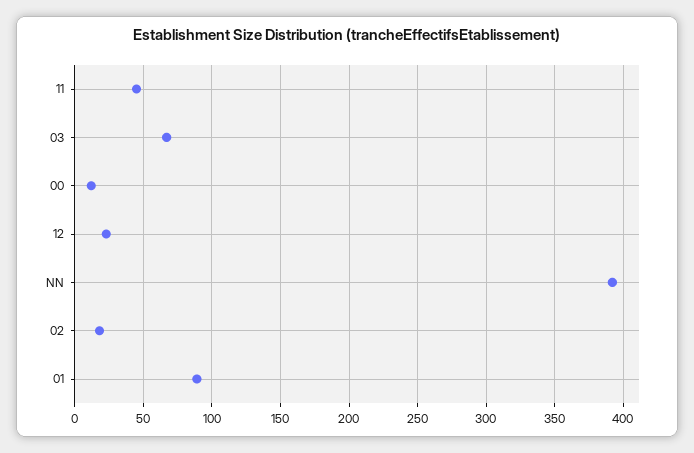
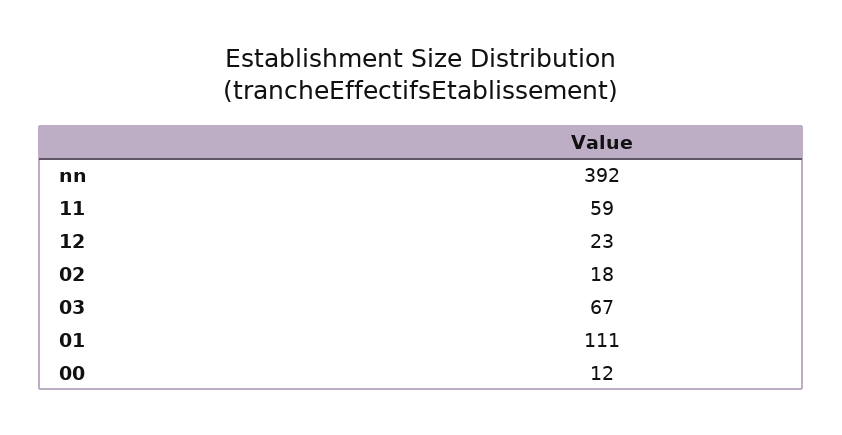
11: 45 -> 59
01: 90 -> 111

